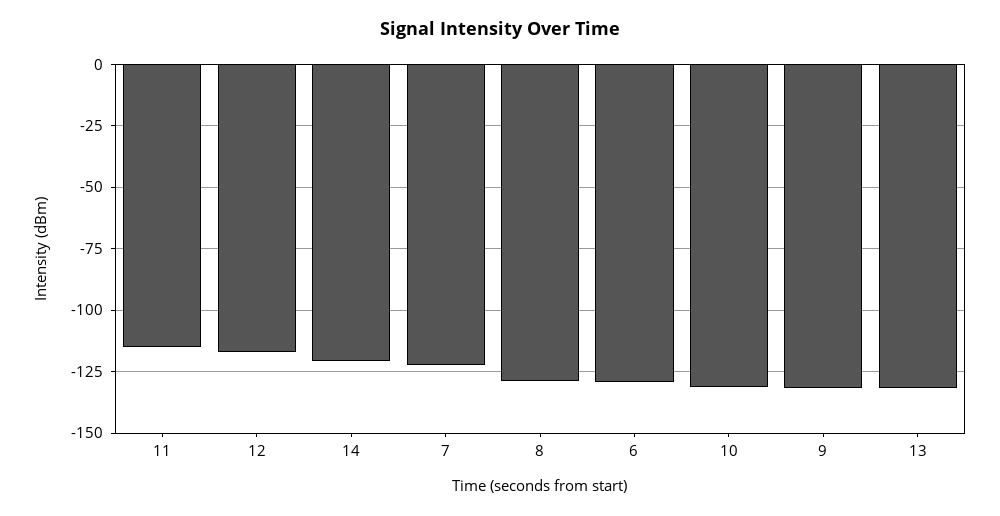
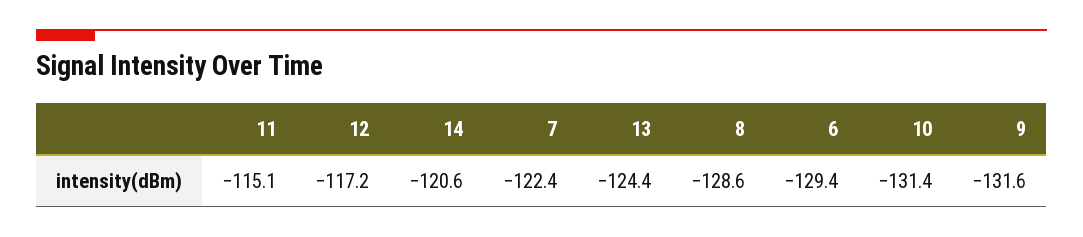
13: -132.5 -> -124.4

